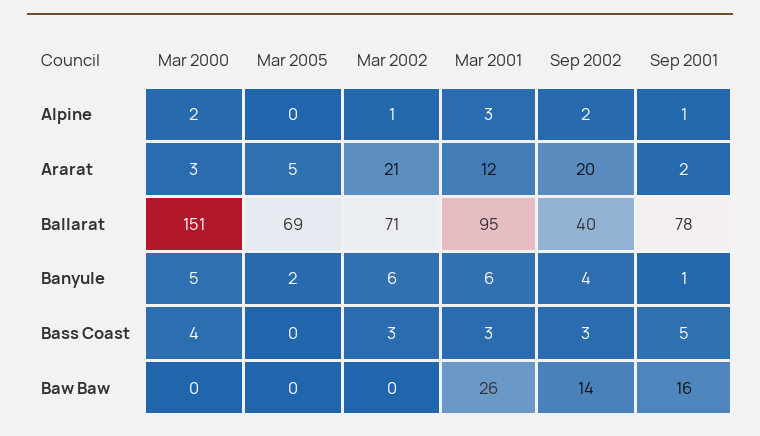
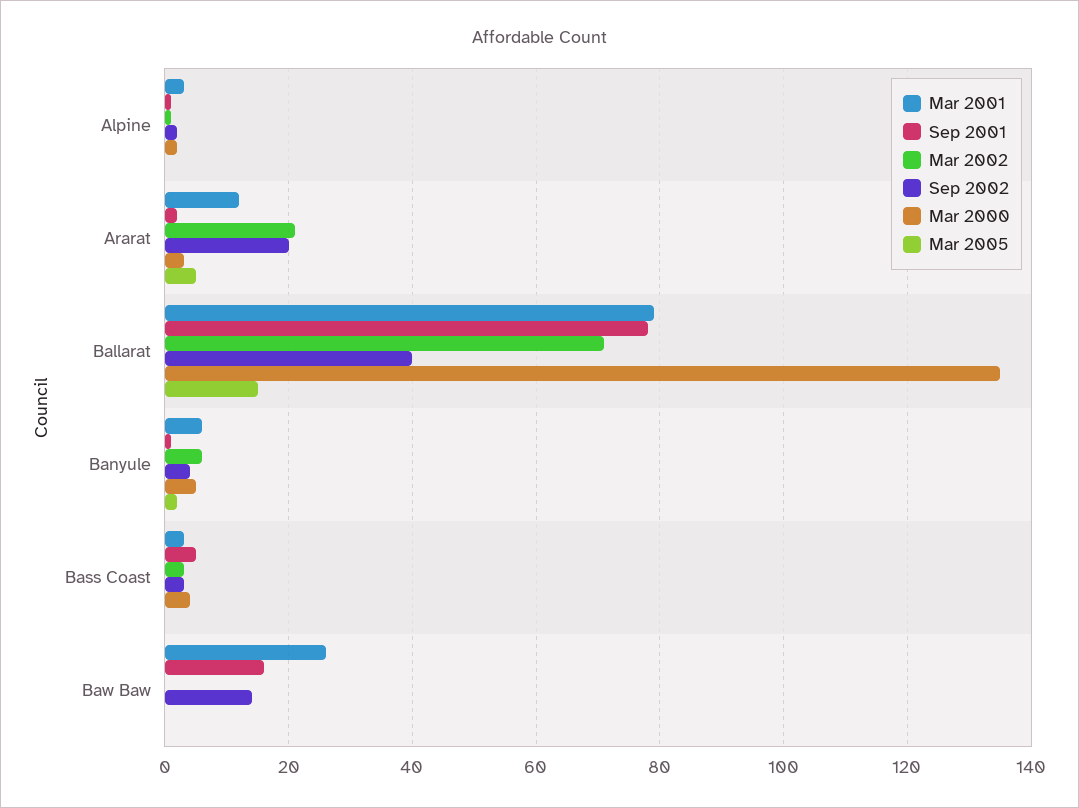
Mar 2000, Ballarat: 151 -> 135
Mar 2005, Ballarat: 69 -> 15
Mar 2001, Ballarat: 95 -> 80

